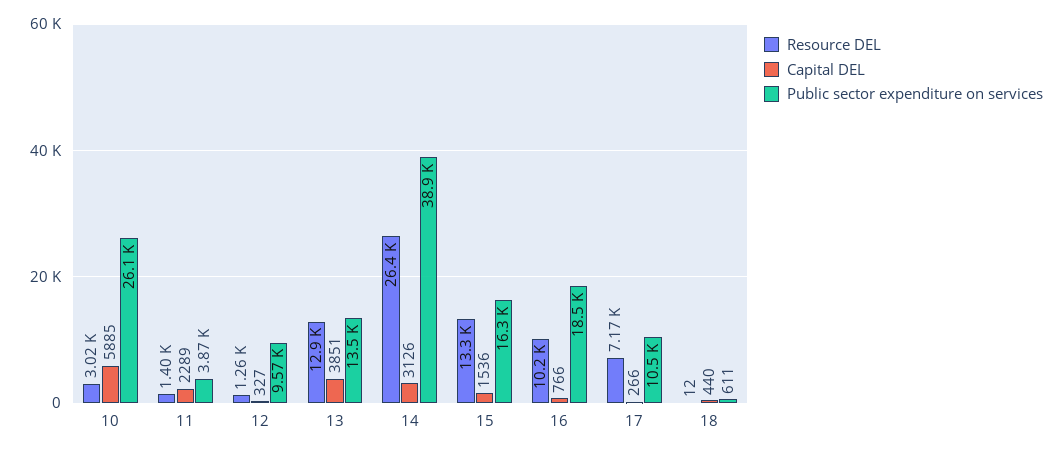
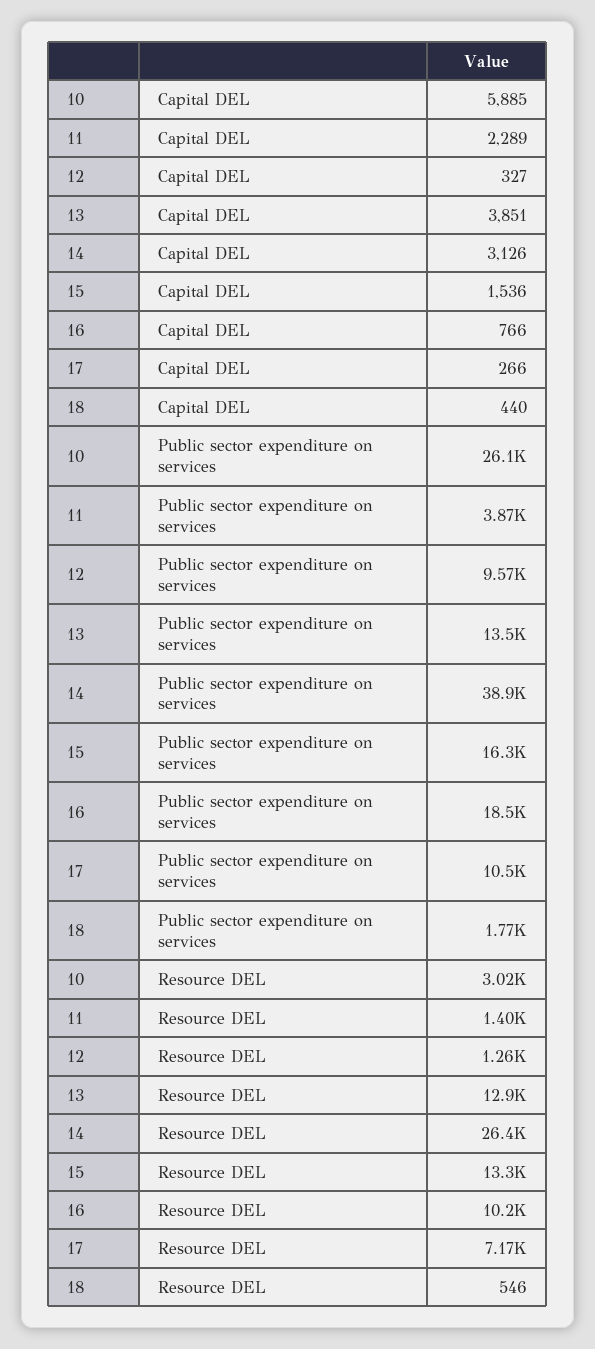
Resource DEL, 18: 12 -> 546
Public sector expenditure on services, 18: 611 -> 1770

